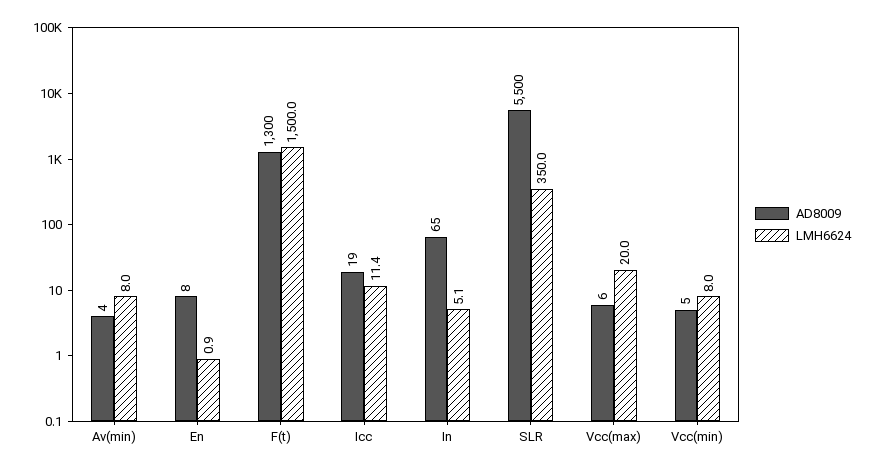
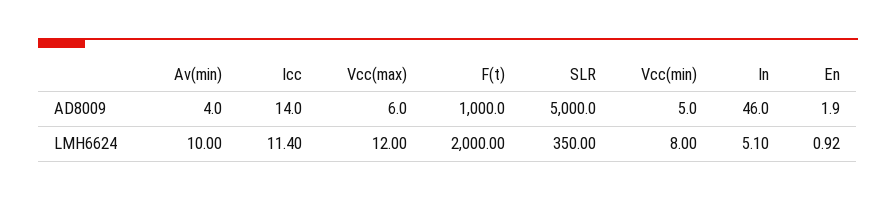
LMH6624, Av(min): 8 -> 10
AD8009, En: 8 -> 1.9
AD8009, F(t): 1300 -> 1000
LMH6624, F(t): 1500 -> 2000
AD8009, Icc: 19 -> 14
AD8009, In: 65 -> 46
AD8009, SLR: 5500 -> 5000
LMH6624, Vcc(max): 20 -> 12

